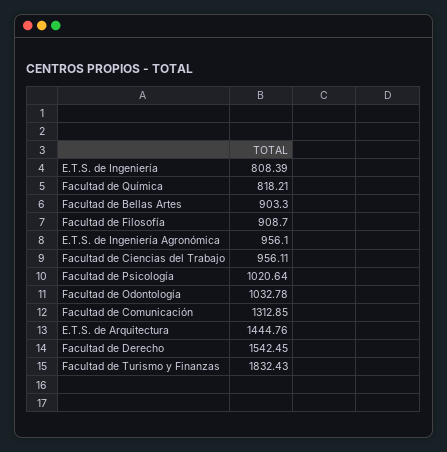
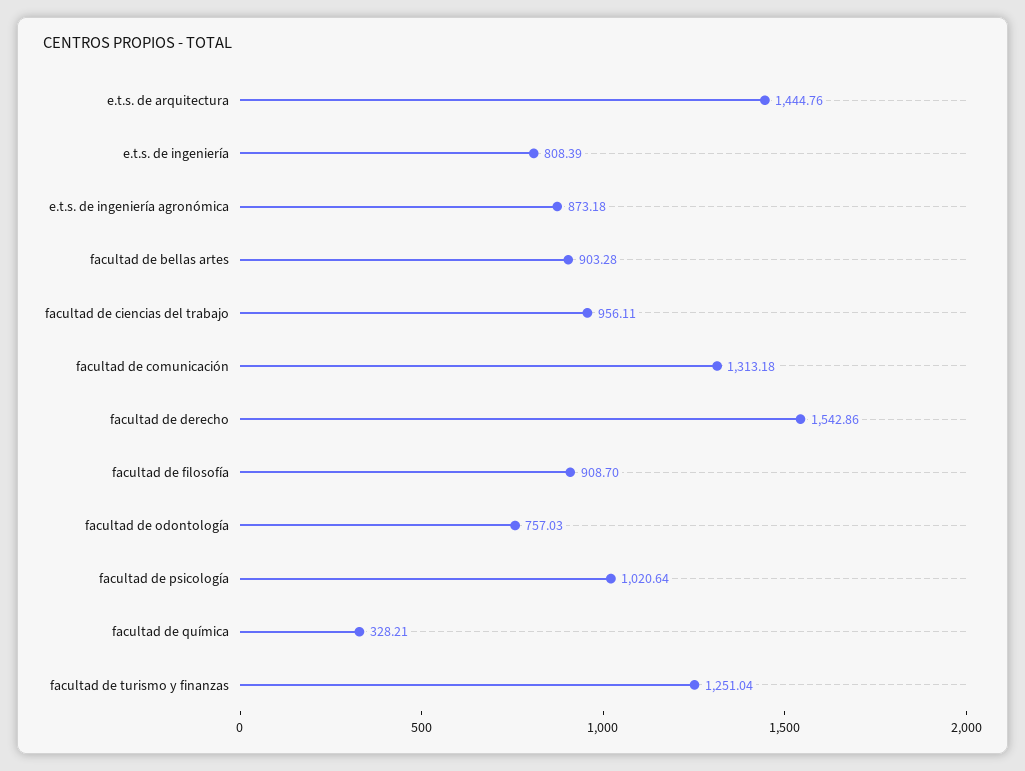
Facultad de Química: 818.21 -> 328.21
Facultad de Bellas Artes: 903.3 -> 903.28
E.T.S. de Ingeniería Agronómica: 956.1 -> 873.18
Facultad de Odontología: 1032.78 -> 757.03
Facultad de Comunicación: 1312.85 -> 1313.18
Facultad de Derecho: 1542.45 -> 1542.86
Facultad de Turismo y Finanzas: 1832.43 -> 1251.04

